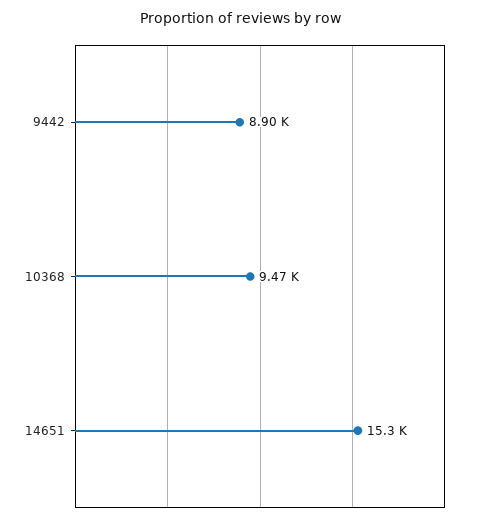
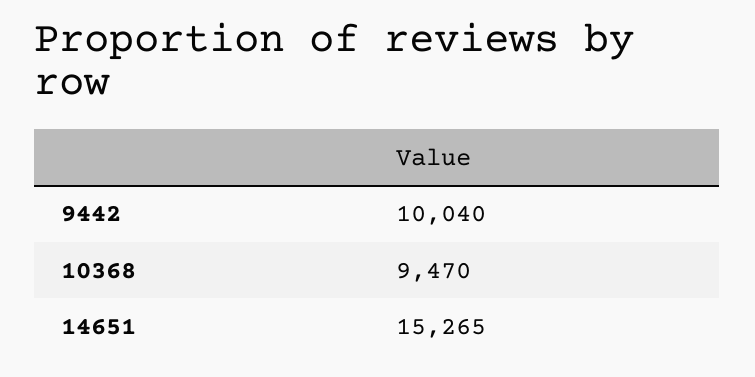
9442: 8900 -> 10040

